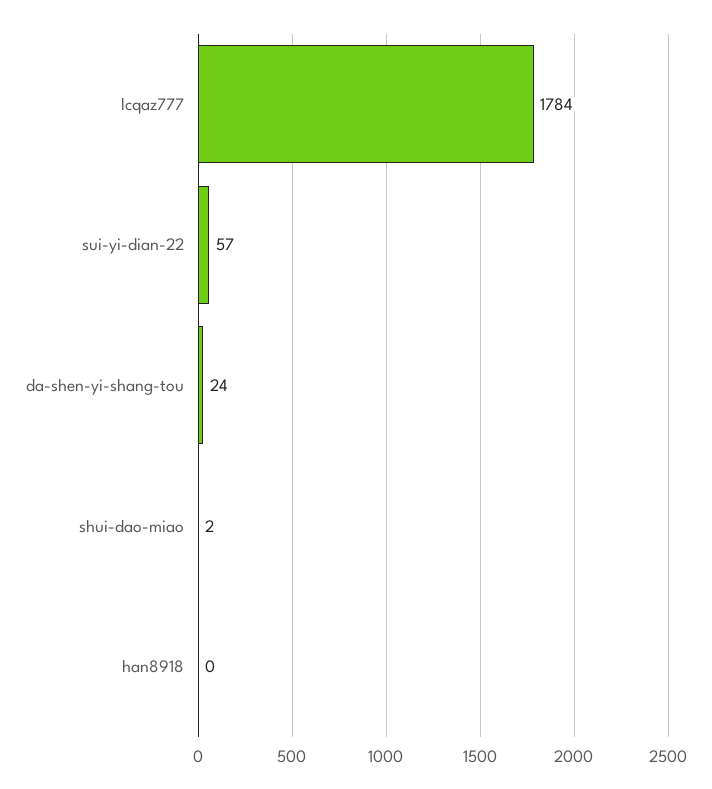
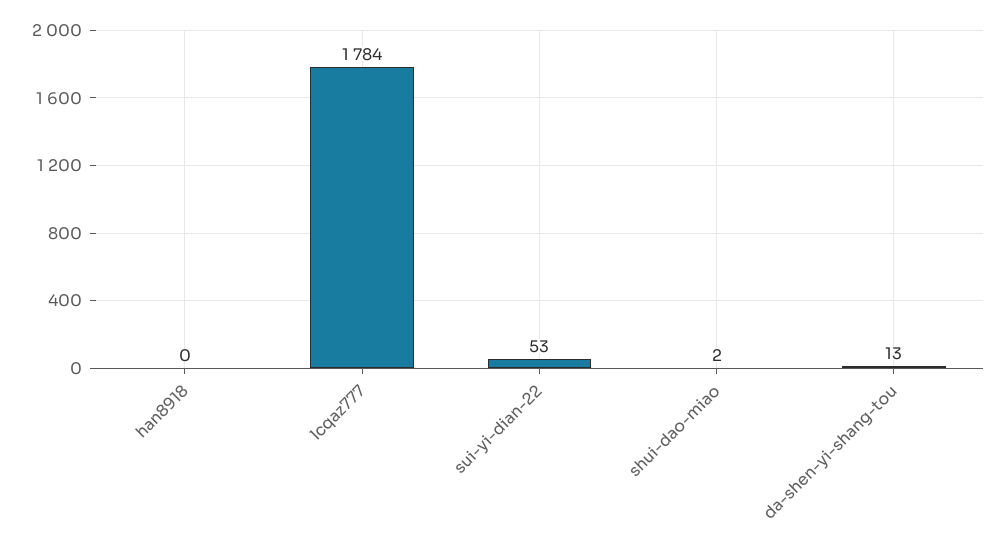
sui-yi-dian-22: 57 -> 53
da-shen-yi-shang-tou: 24 -> 13

